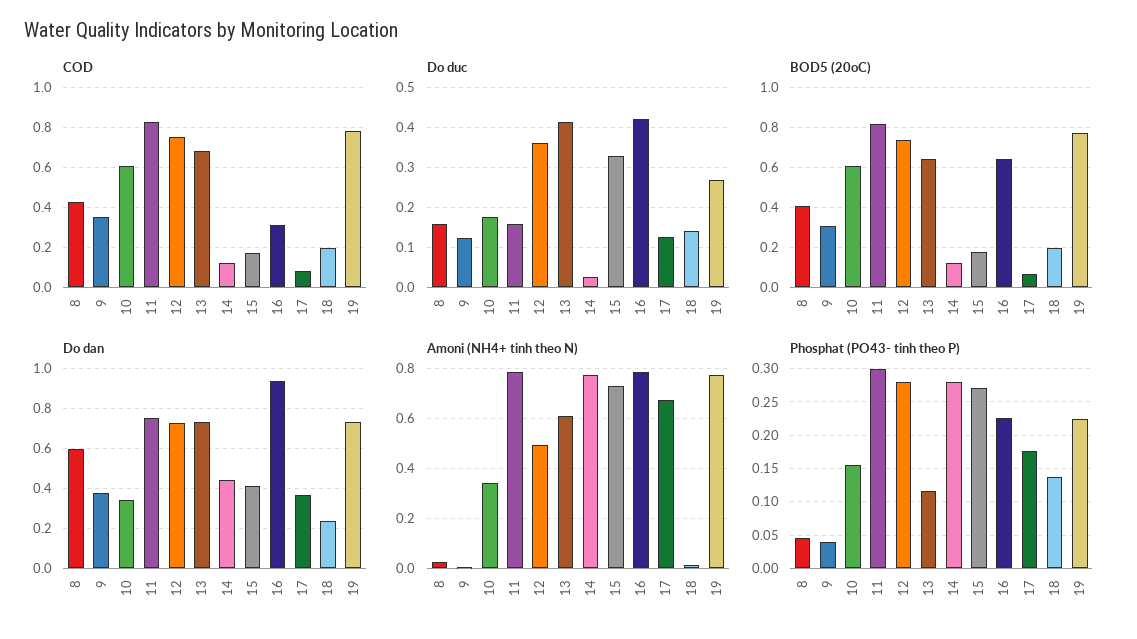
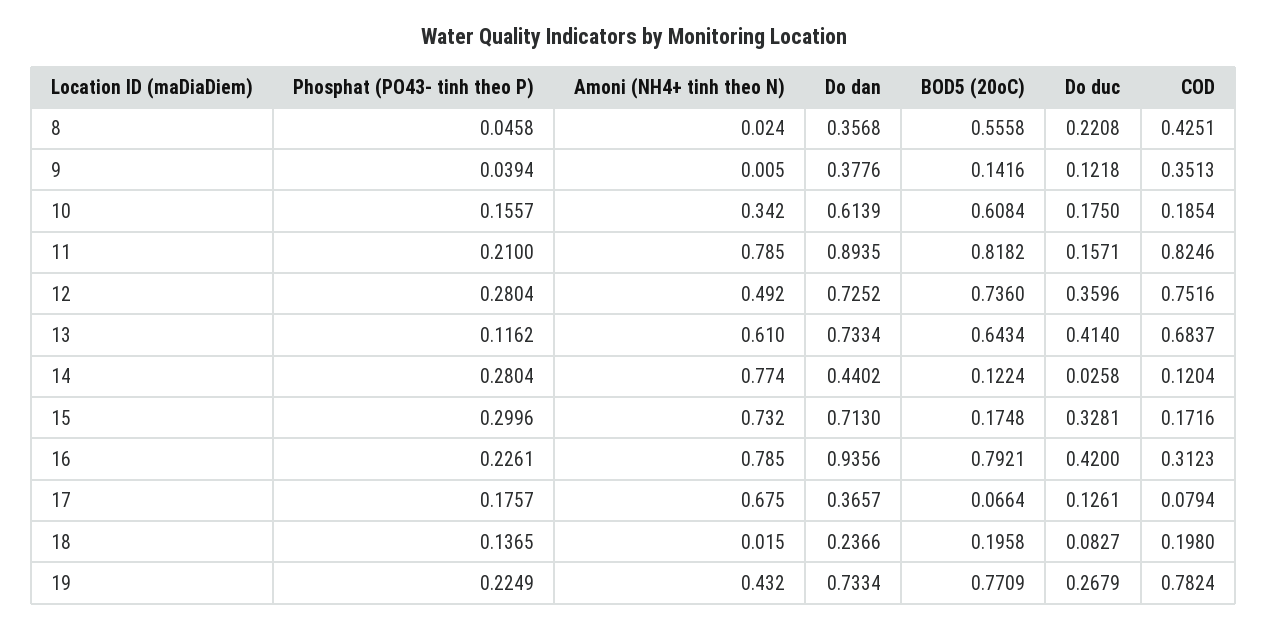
COD, 10: 0.6 -> 0.1854
Do duc, 8: 0.16 -> 0.2208
Do duc, 18: 0.14 -> 0.0827
BOD5 (20oC), 8: 0.4 -> 0.5558
BOD5 (20oC), 9: 0.3 -> 0.1416
BOD5 (20oC), 16: 0.65 -> 0.7921
Do dan, 8: 0.6 -> 0.3568
Do dan, 10: 0.35 -> 0.6139
Do dan, 11: 0.75 -> 0.8935
Do dan, 15: 0.4 -> 0.713
Amoni (NH4+ tinh theo N), 19: 0.775 -> 0.432
Phosphat (PO43- tinh theo P), 11: 0.3 -> 0.21
Phosphat (PO43- tinh theo P), 15: 0.27 -> 0.2996

